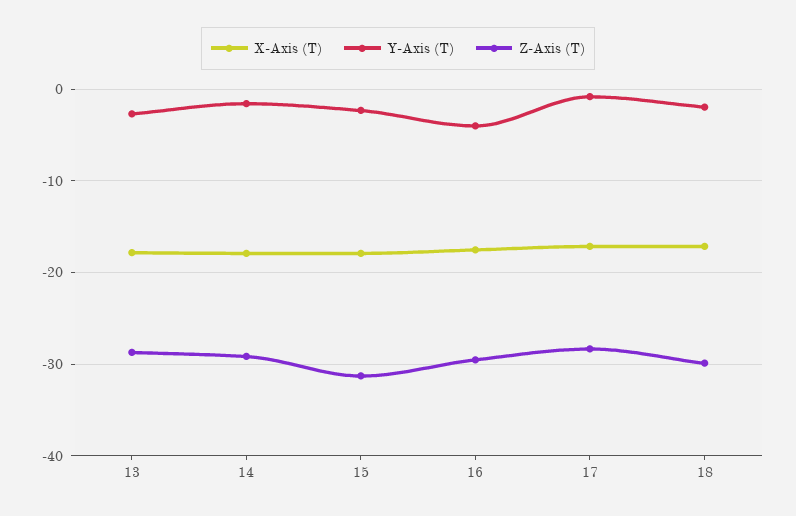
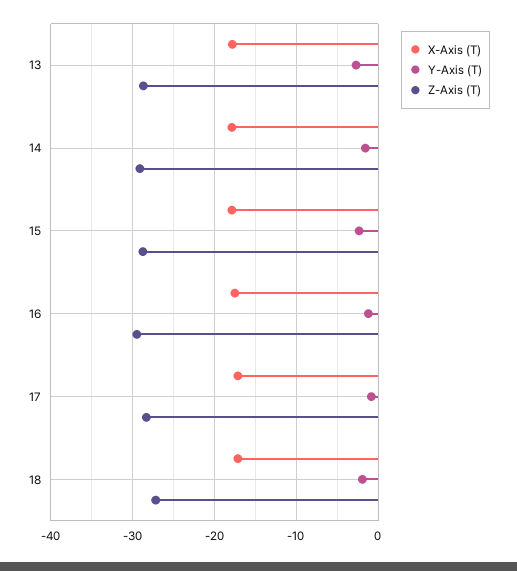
Z-Axis (T), 15: -31 -> -29
Y-Axis (T), 16: -4 -> -1
Z-Axis (T), 18: -30 -> -27

